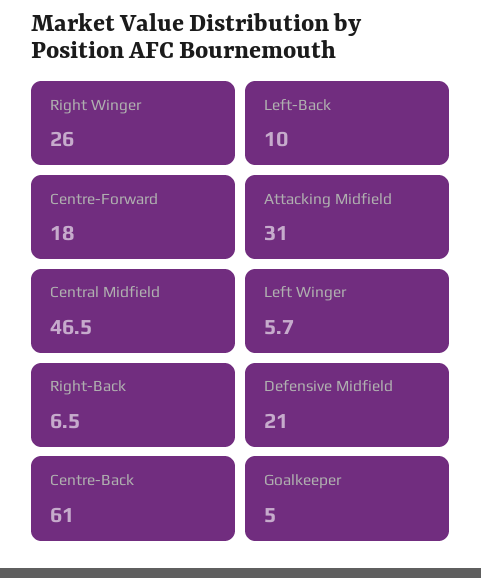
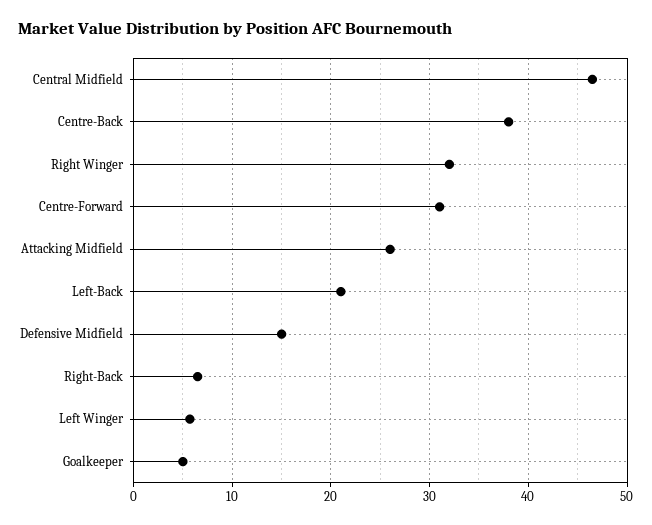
Right Winger: 26 -> 32
Left-Back: 10 -> 21
Centre-Forward: 18 -> 31
Attacking Midfield: 31 -> 26
Defensive Midfield: 21 -> 15
Centre-Back: 61 -> 38

